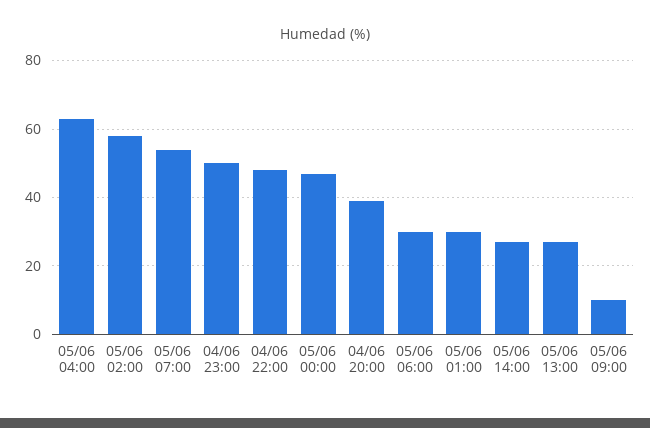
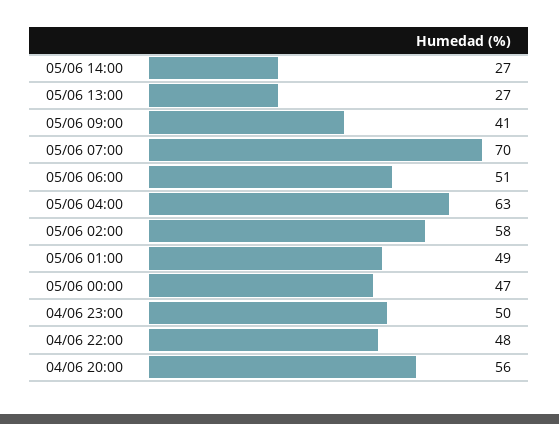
05/06 07:00: 55 -> 70
04/06 20:00: 40 -> 56
05/06 06:00: 30 -> 51
05/06 01:00: 30 -> 49
05/06 09:00: 10 -> 41

